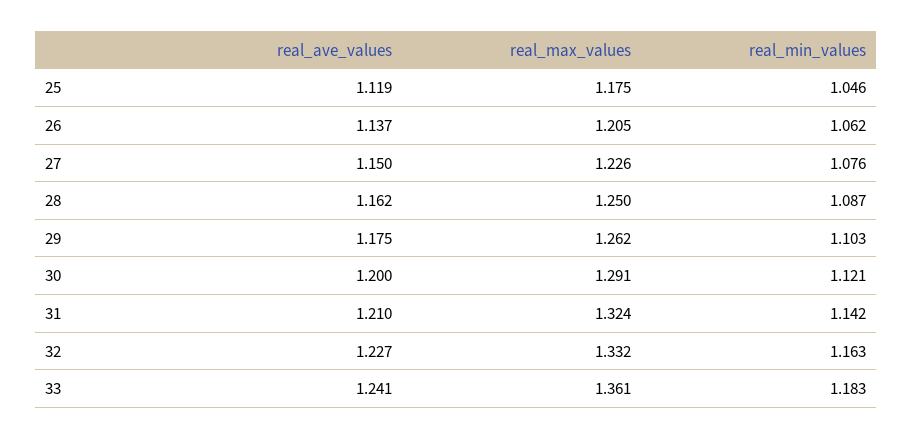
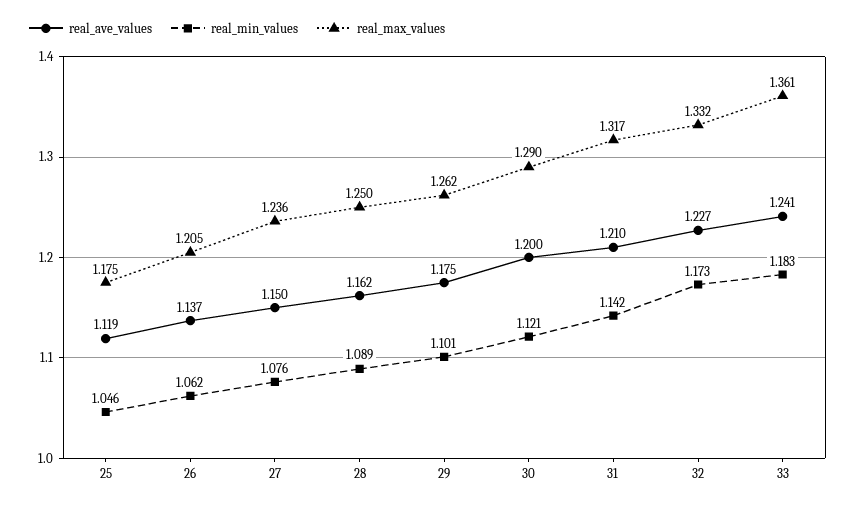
real_max_values, 27: 1.226 -> 1.236
real_min_values, 28: 1.087 -> 1.089
real_min_values, 29: 1.103 -> 1.101
real_max_values, 30: 1.291 -> 1.29
real_max_values, 31: 1.324 -> 1.317
real_min_values, 32: 1.163 -> 1.173

